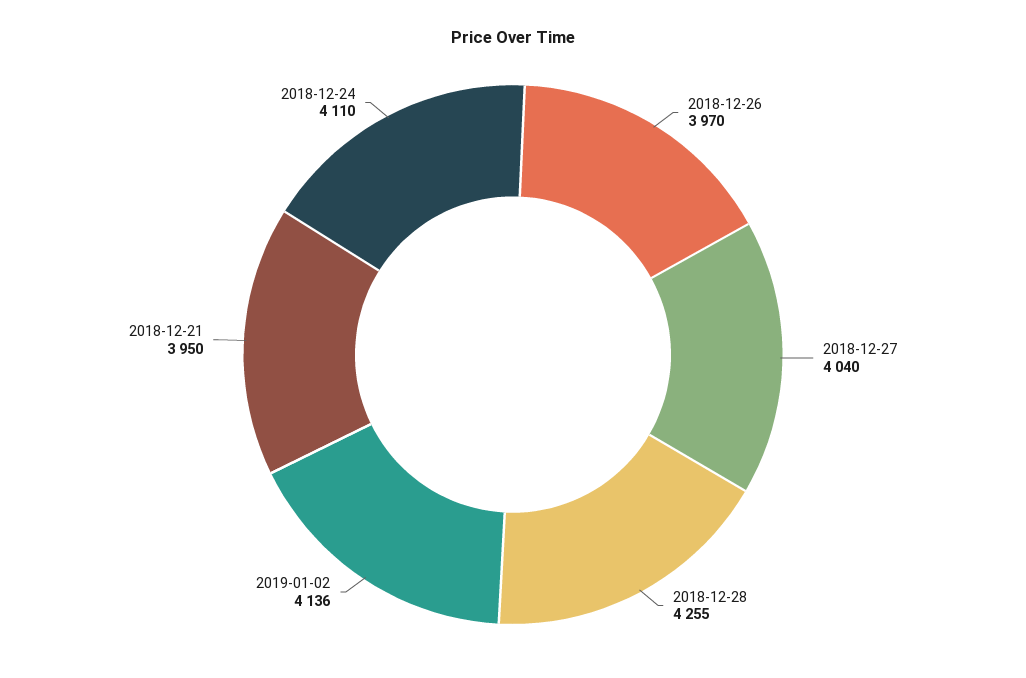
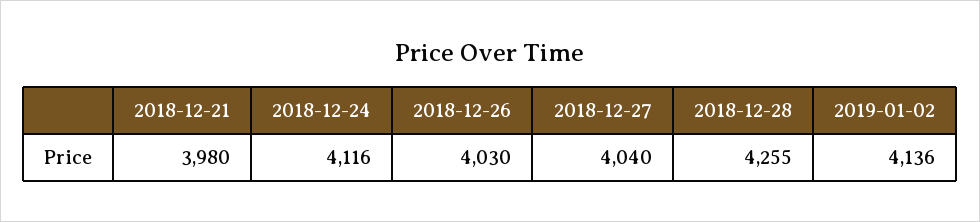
2018-12-26: 3970 -> 4030
2018-12-21: 3950 -> 3980
2018-12-24: 4110 -> 4116

